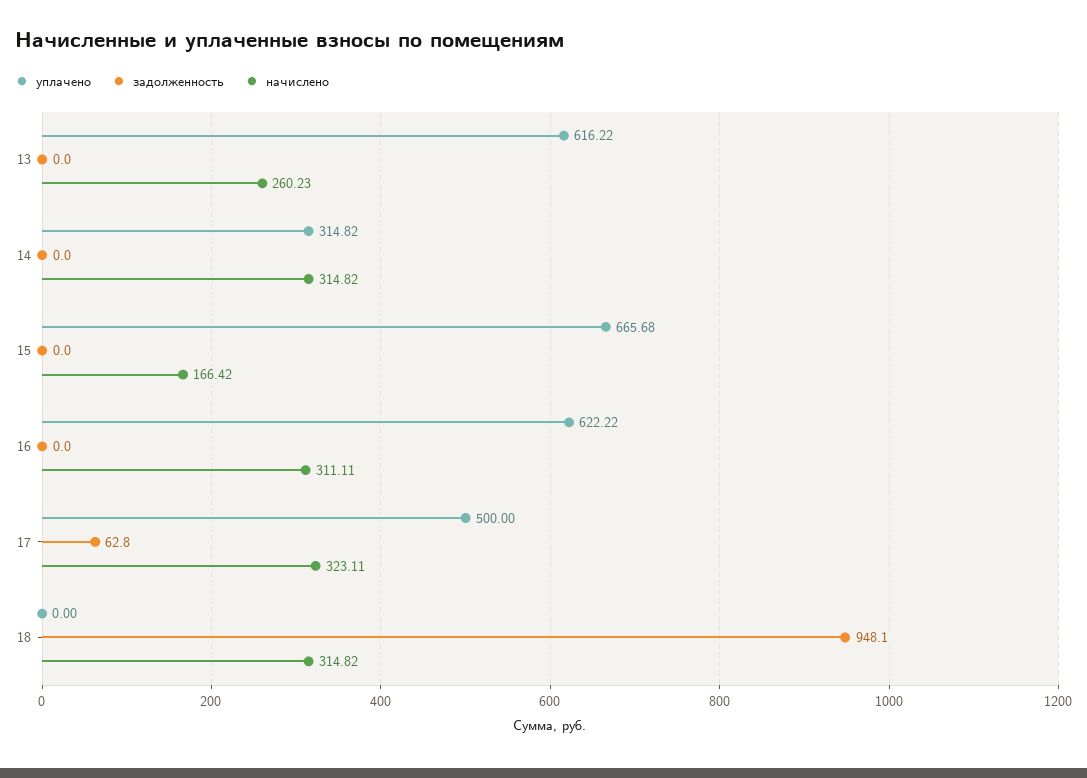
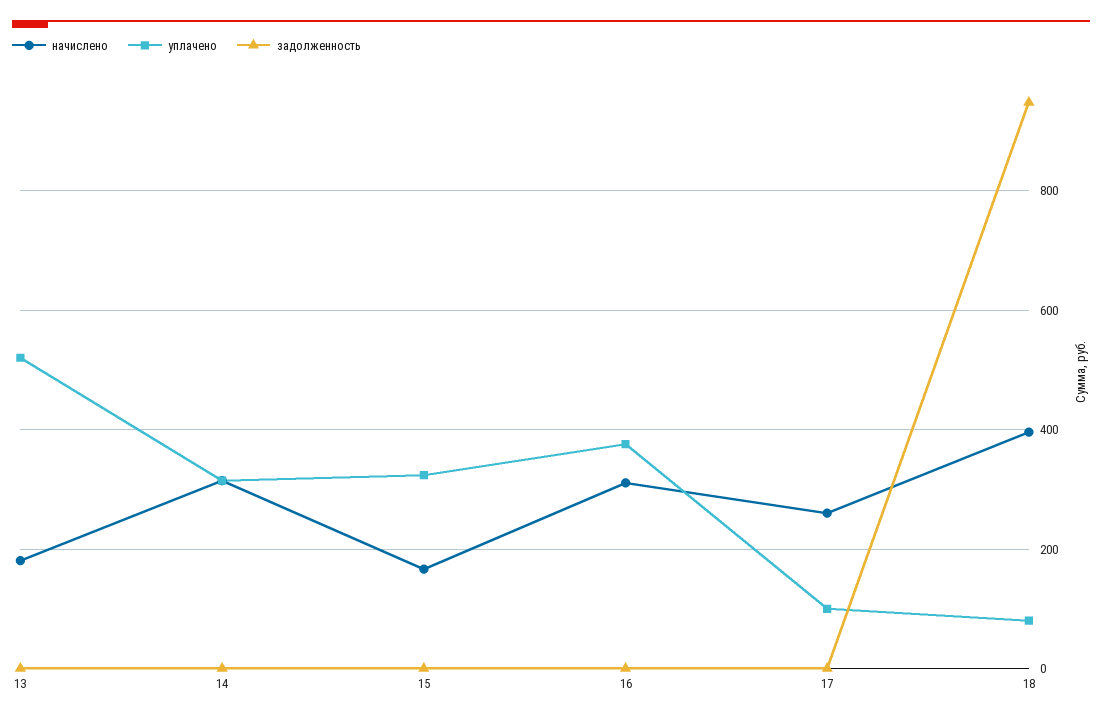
уплачено, 13: 616.22 -> 520
начислено, 13: 260.23 -> 180
уплачено, 15: 665.68 -> 320
уплачено, 16: 622.22 -> 380
уплачено, 17: 500 -> 100
задолженность, 17: 62.8 -> 0
начислено, 17: 323.11 -> 260
уплачено, 18: 0 -> 80
начислено, 18: 314.82 -> 400

